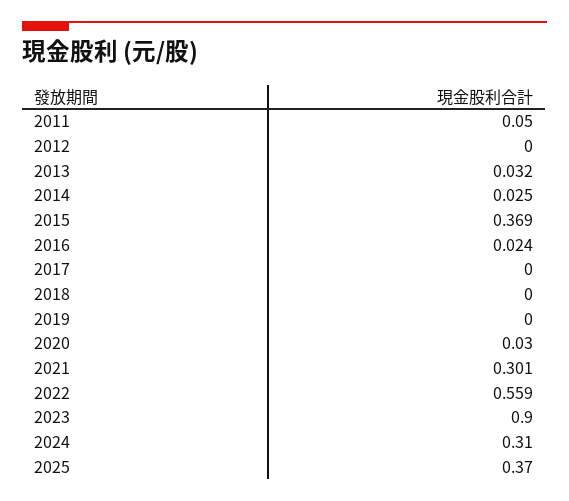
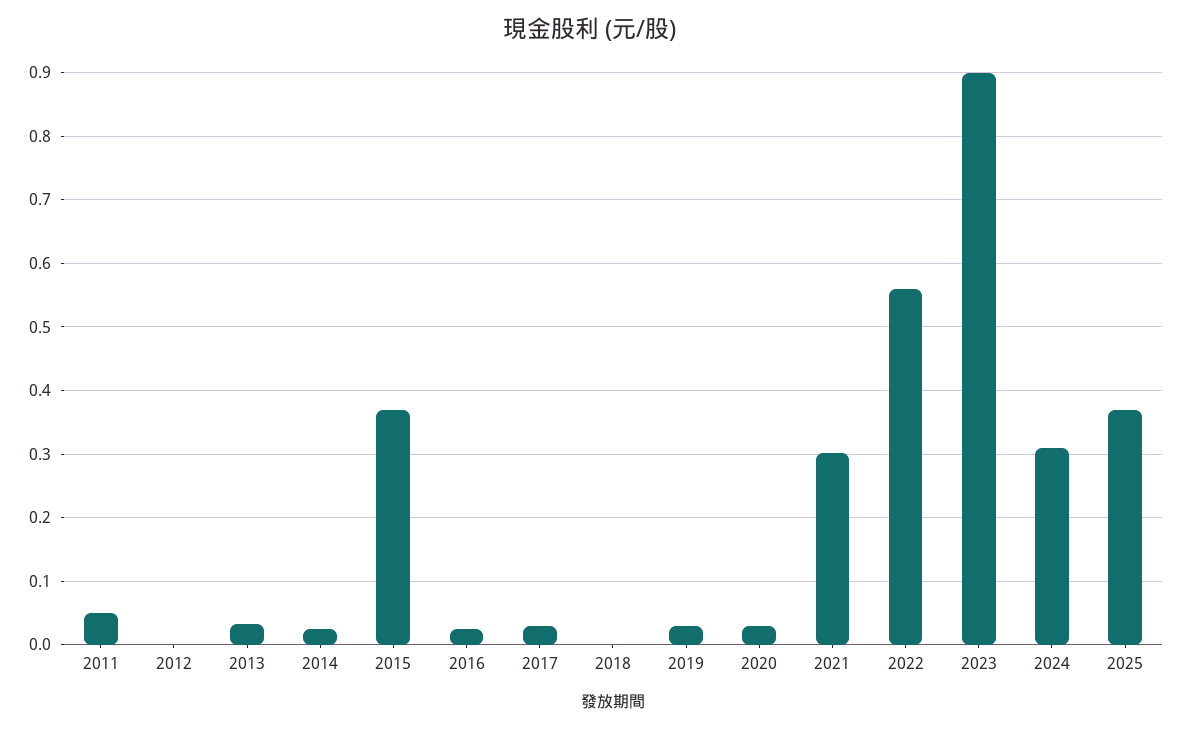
2017: 0 -> 0.03
2019: 0 -> 0.03

